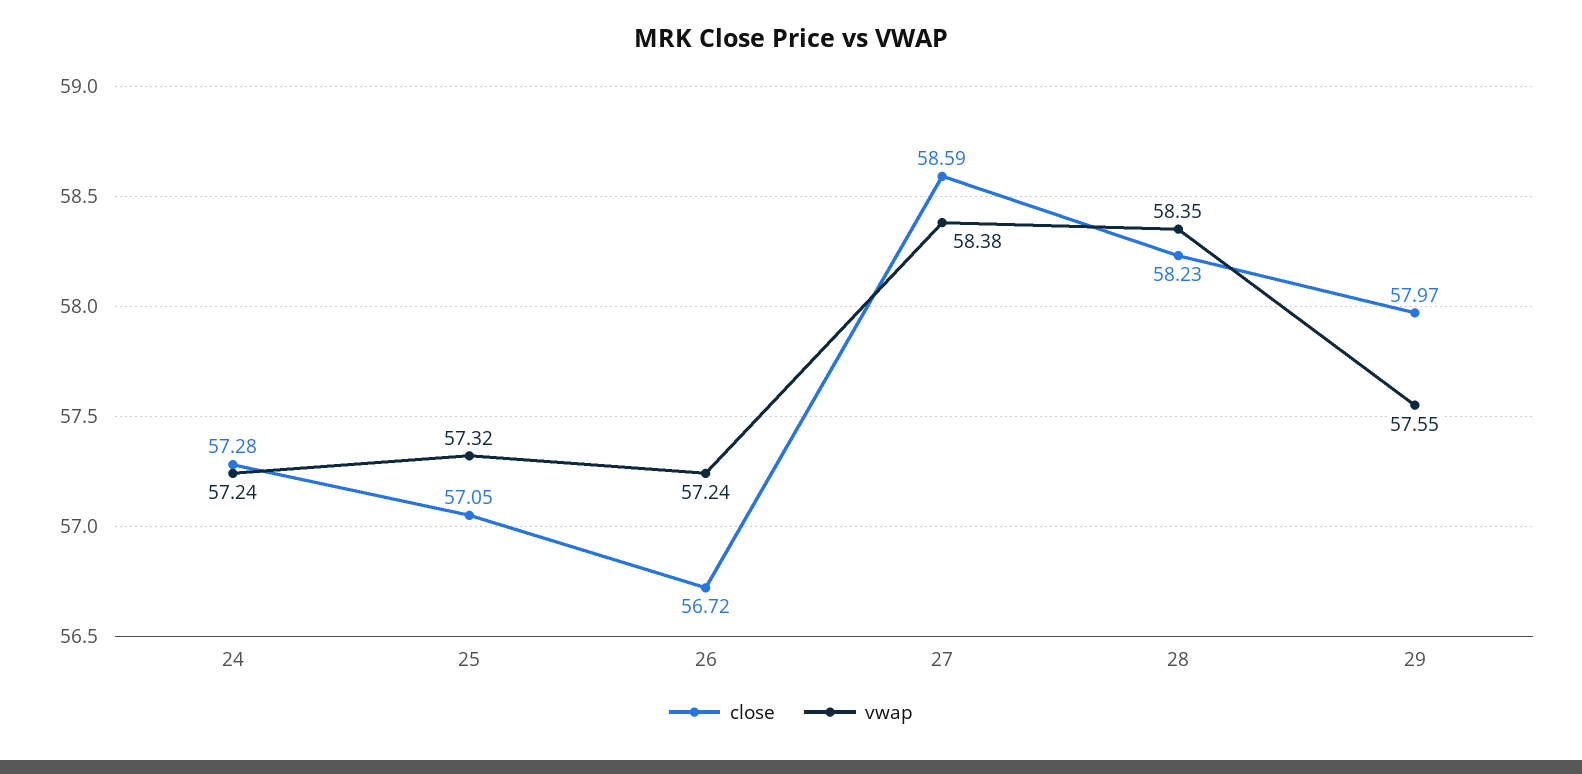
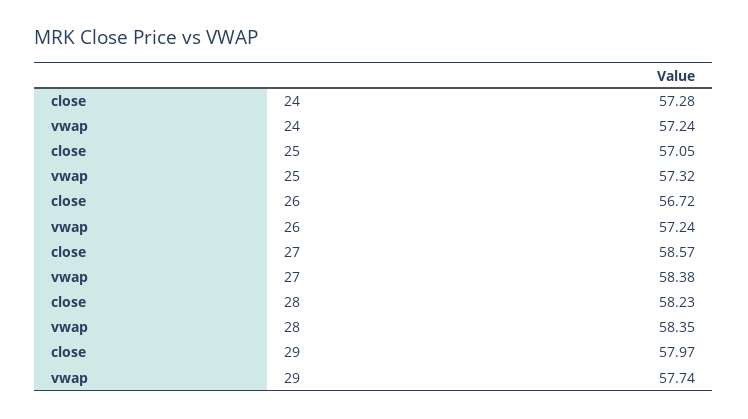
close, 27: 58.59 -> 58.57
vwap, 29: 57.55 -> 57.74

